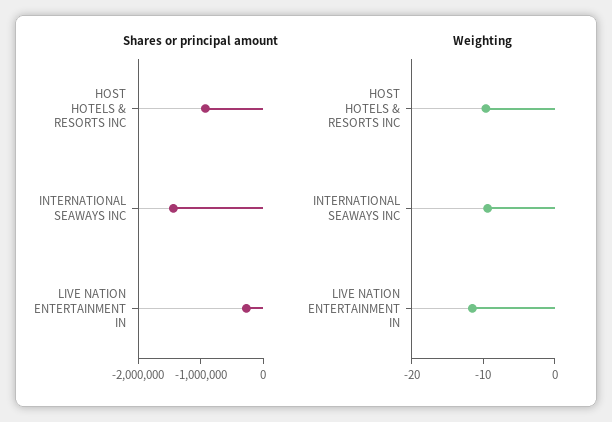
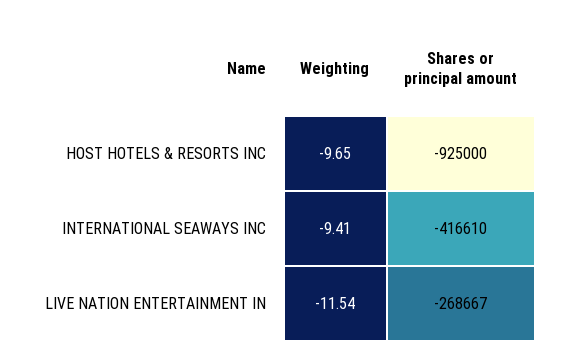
Shares or principal amount, INTERNATIONAL SEAWAYS INC: -1400000 -> -416610

